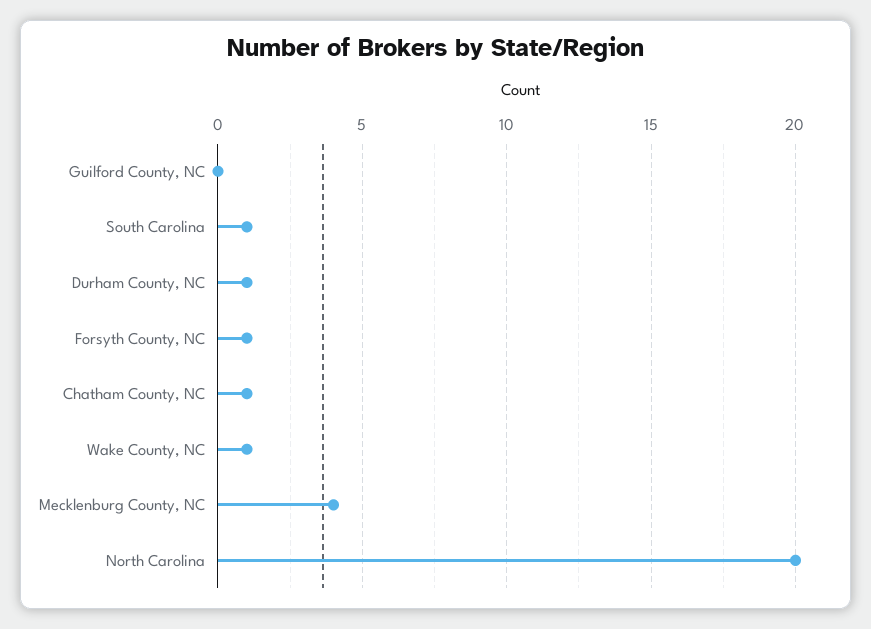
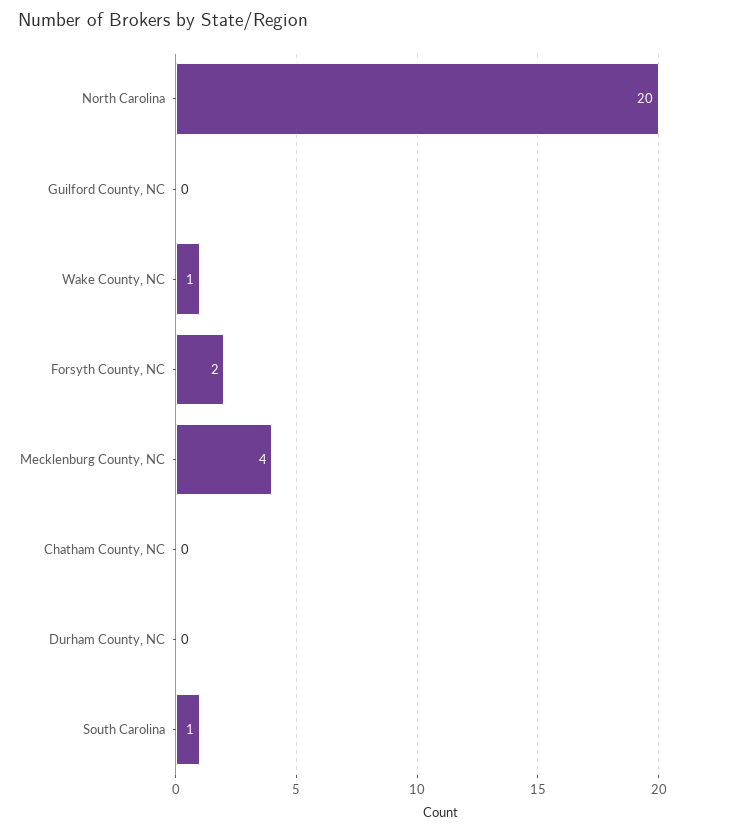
Durham County, NC: 1 -> 0
Forsyth County, NC: 1 -> 2
Chatham County, NC: 1 -> 0

